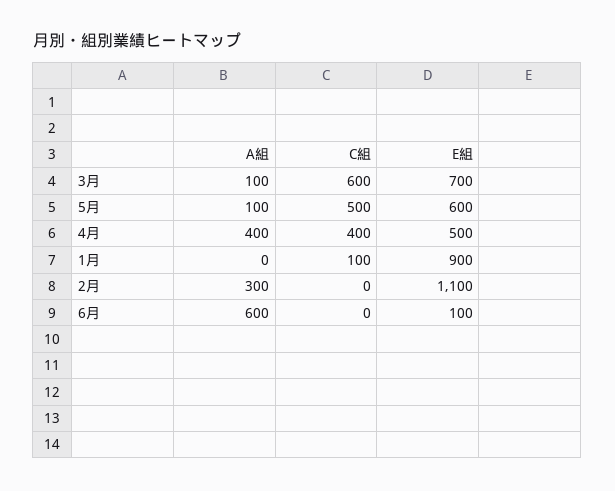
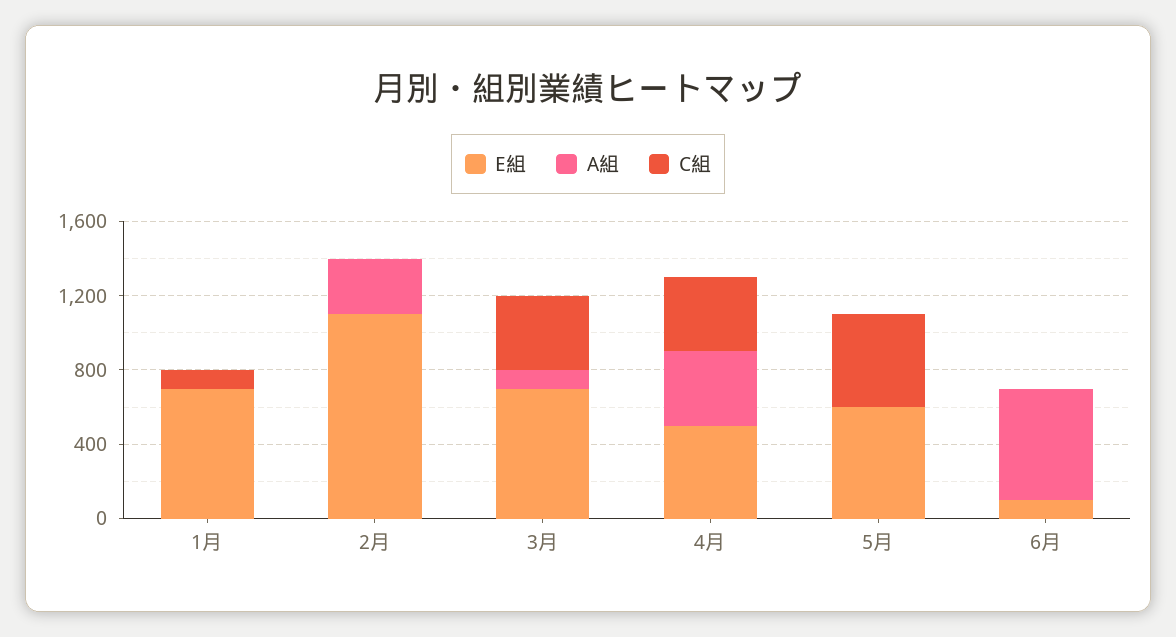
C組, 3月: 600 -> 400
A組, 5月: 100 -> 0
E組, 1月: 900 -> 700

